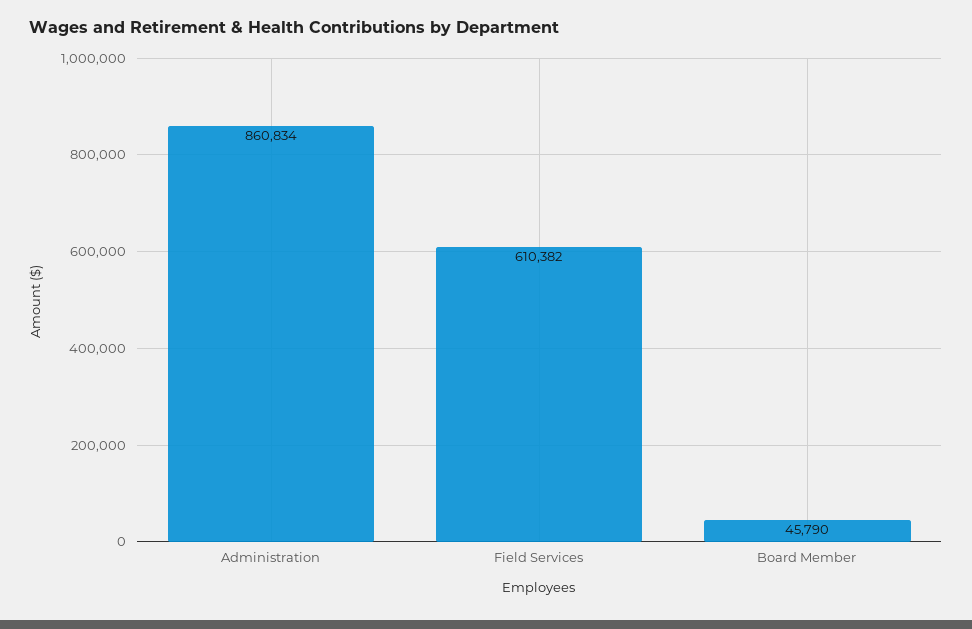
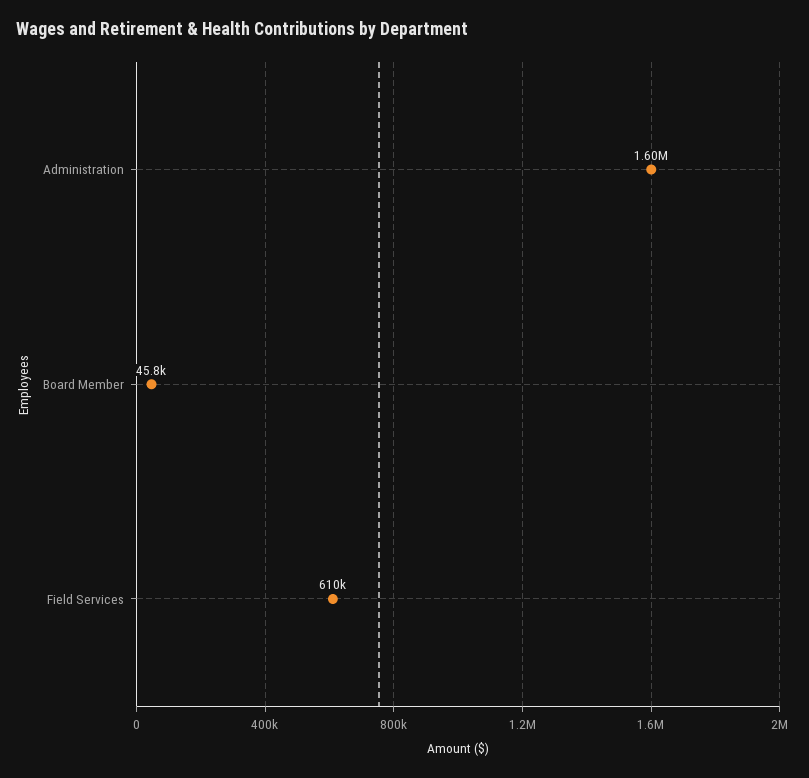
Administration: 860834 -> 1600000

